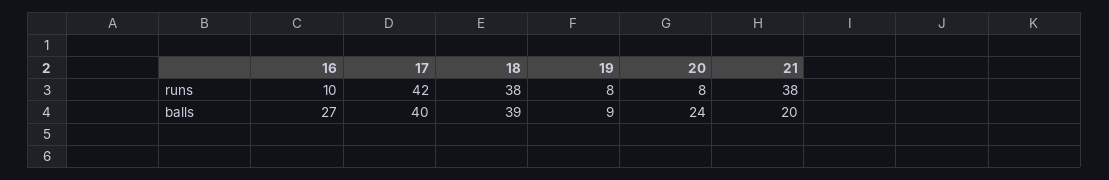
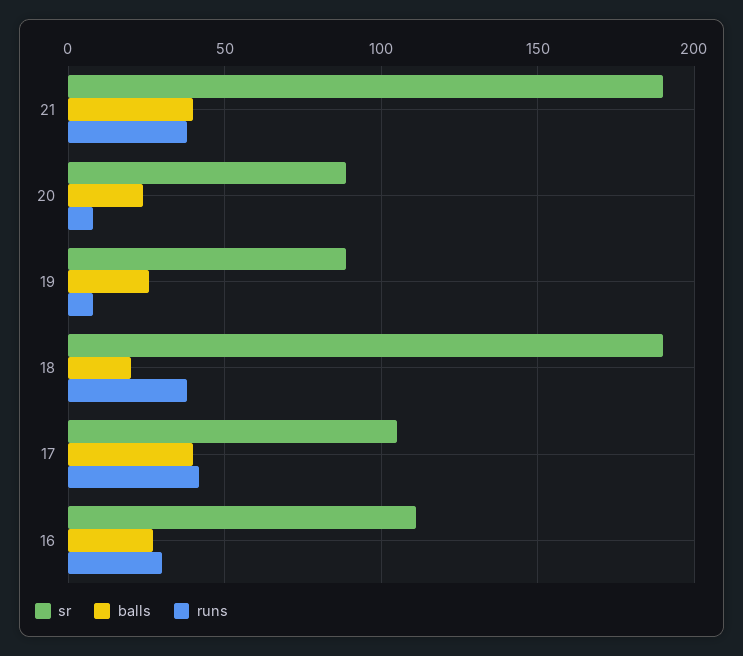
runs, 16: 10 -> 30
balls, 18: 39 -> 20
balls, 19: 9 -> 25
balls, 21: 20 -> 40
sr, 21: none -> 190
sr, 20: none -> 90
sr, 19: none -> 90
sr, 18: none -> 190
sr, 17: none -> 105
sr, 16: none -> 110

